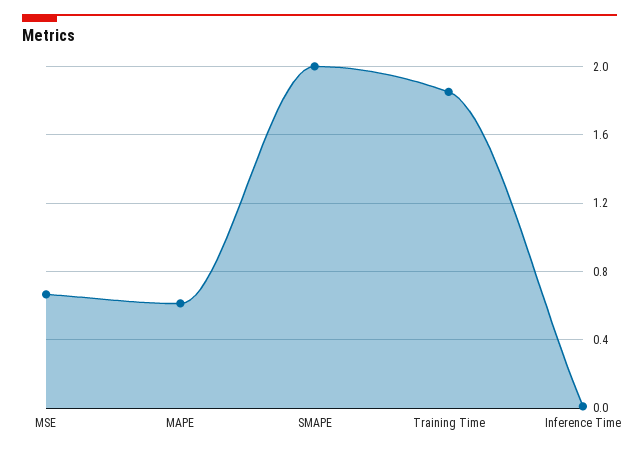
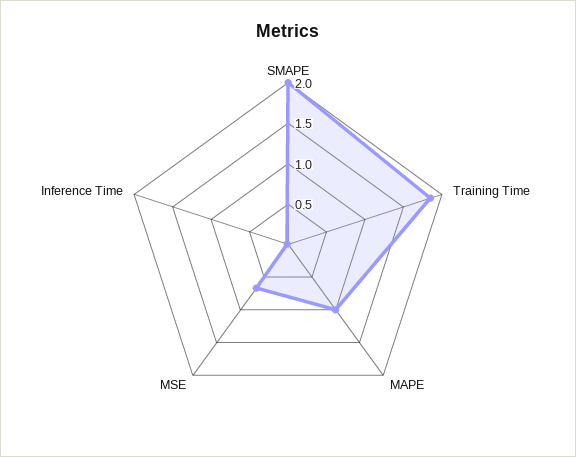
MAPE: 0.6 -> 1

